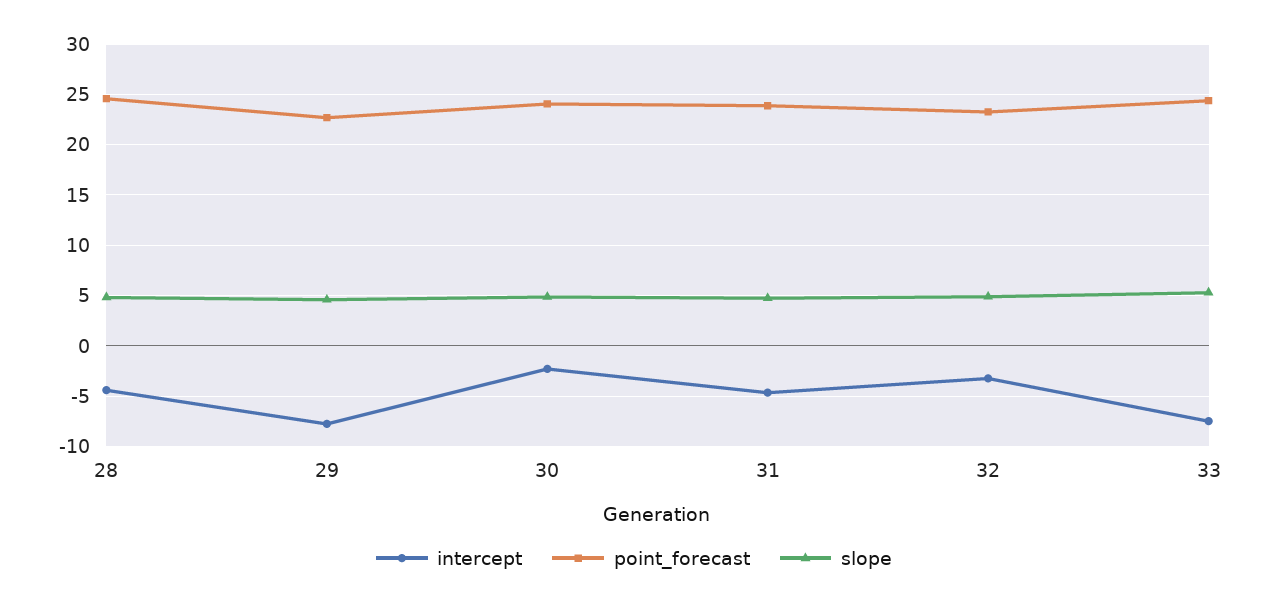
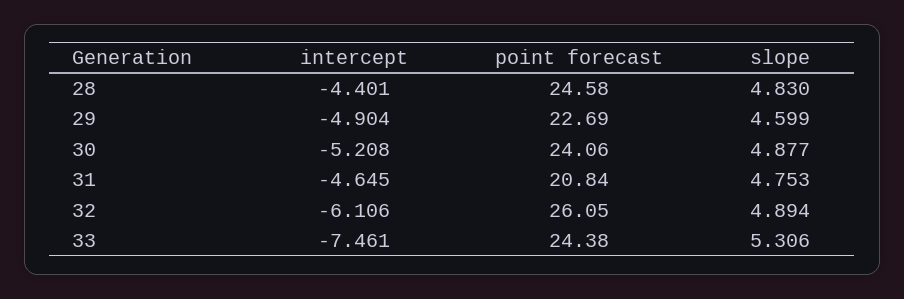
intercept, 29: -8 -> -4.904
intercept, 30: -2 -> -5.208
point_forecast, 31: 24 -> 20.84
intercept, 32: -3 -> -6.106
point_forecast, 32: 23 -> 26.05

